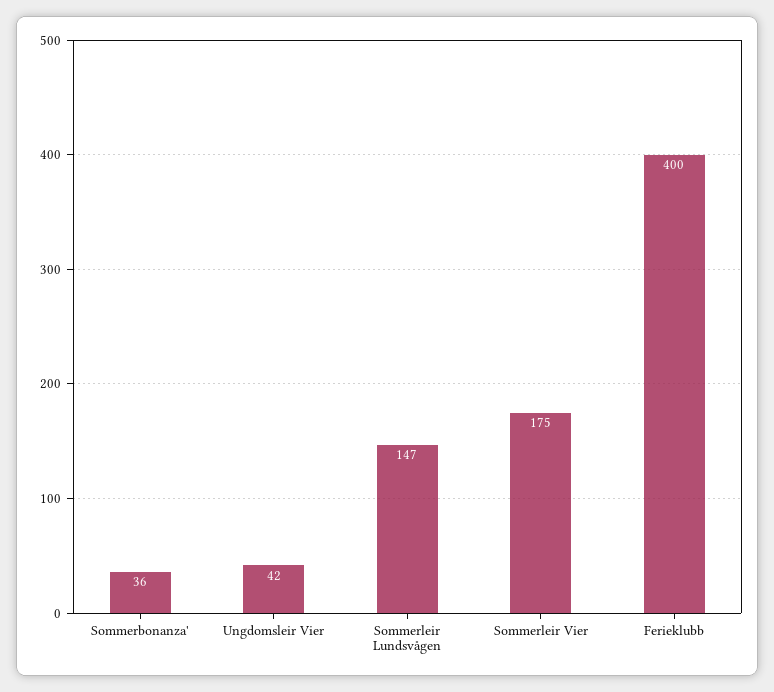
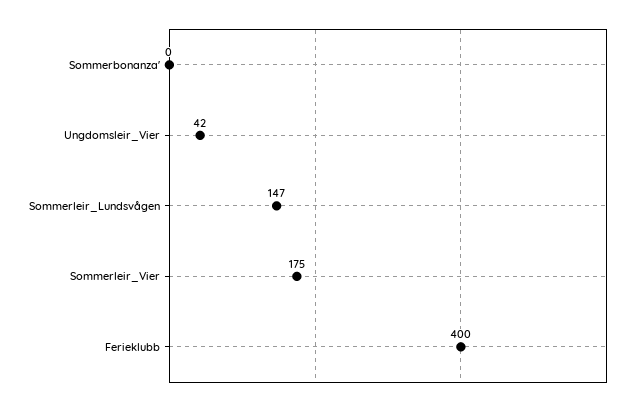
Sommerbonanza': 36 -> 0

